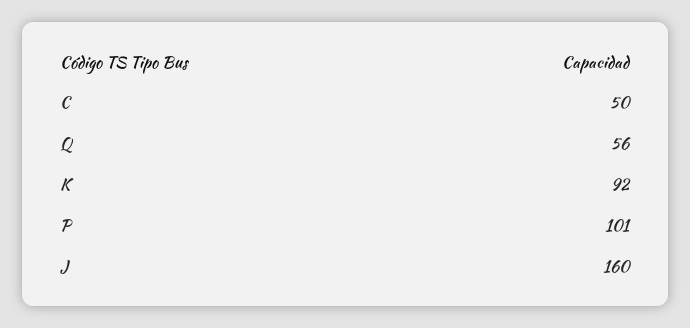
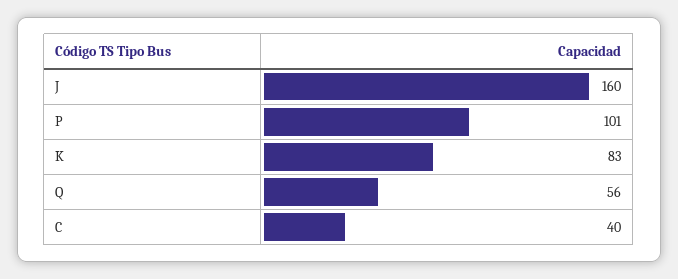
C: 50 -> 40
K: 92 -> 83

